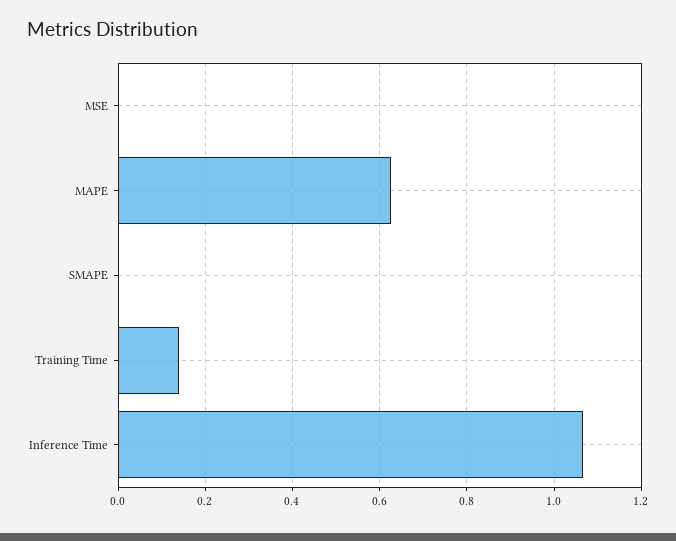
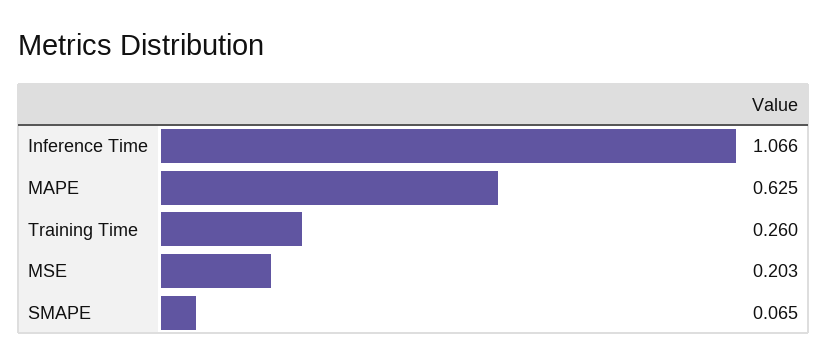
MSE: 0 -> 0.203
SMAPE: 0 -> 0.065
Training Time: 0.14 -> 0.26

